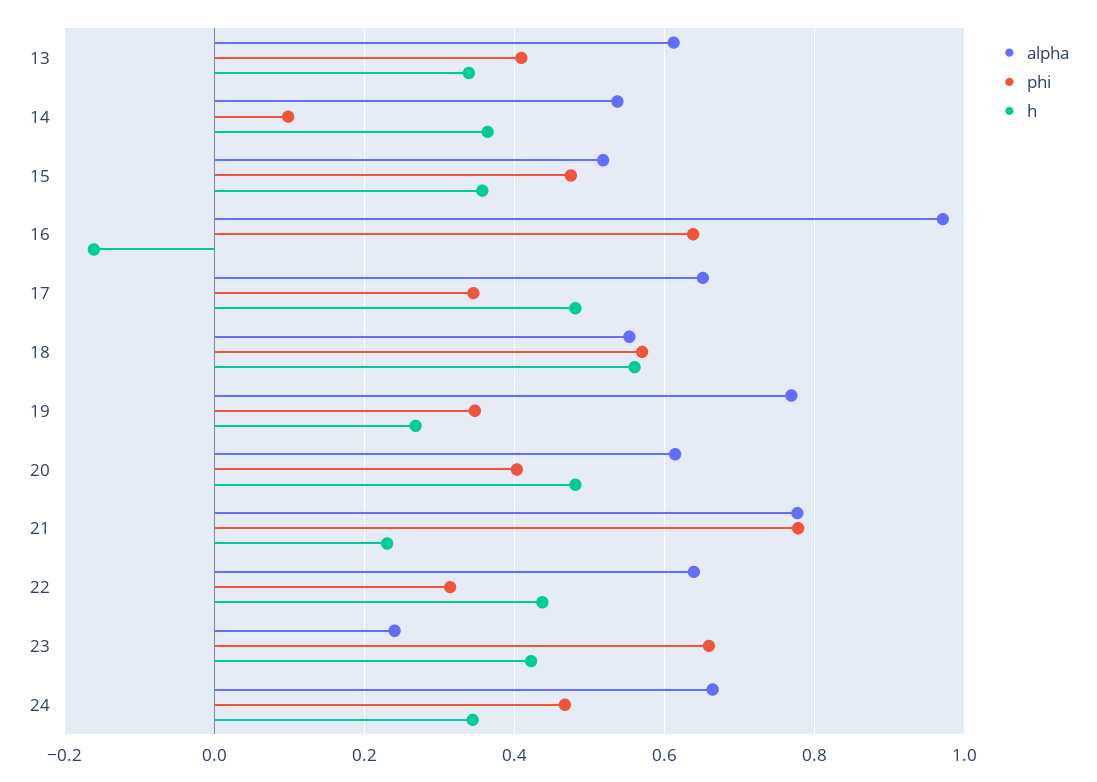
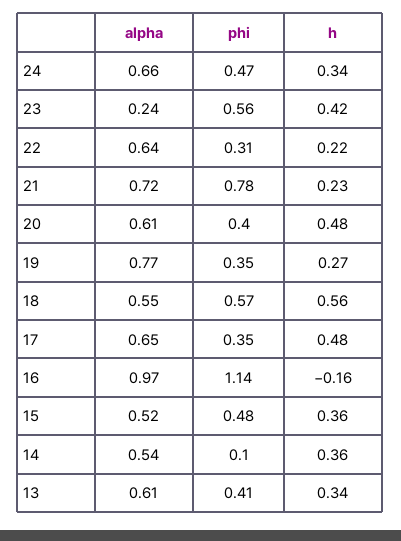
phi, 16: 0.64 -> 1.14
alpha, 21: 0.78 -> 0.72
h, 22: 0.44 -> 0.22
phi, 23: 0.66 -> 0.56

